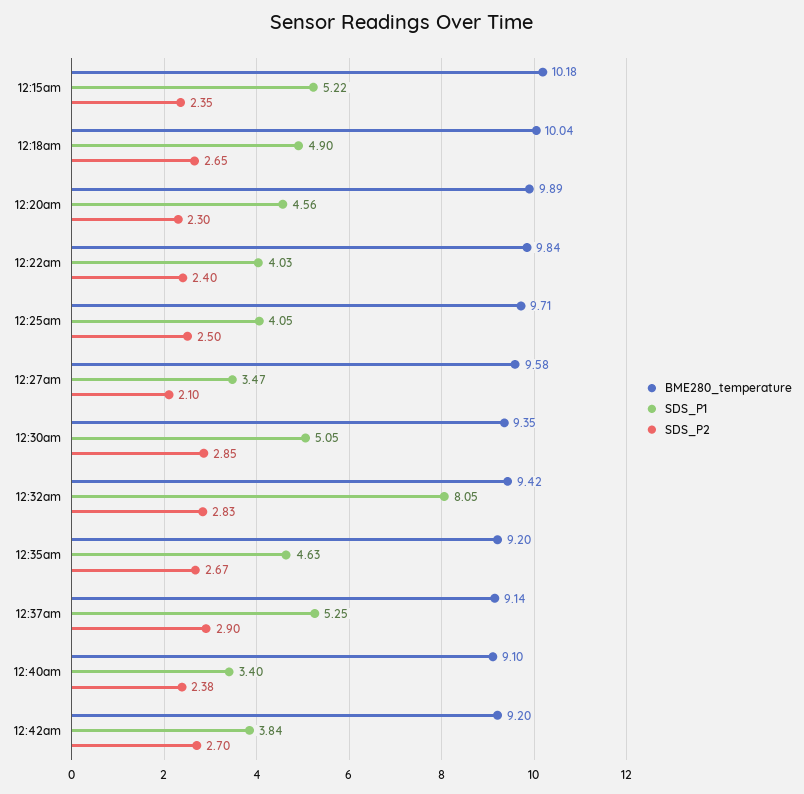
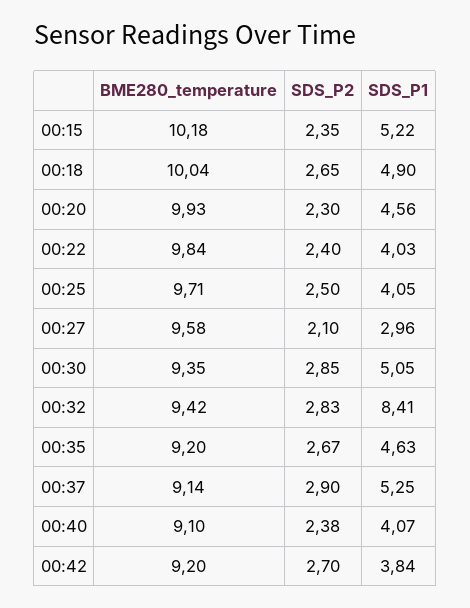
BME280_temperature, 12:20am: 9.89 -> 9.93
SDS_P1, 12:27am: 3.47 -> 2.96
SDS_P1, 12:32am: 8.05 -> 8.41
SDS_P1, 12:40am: 3.4 -> 4.07

